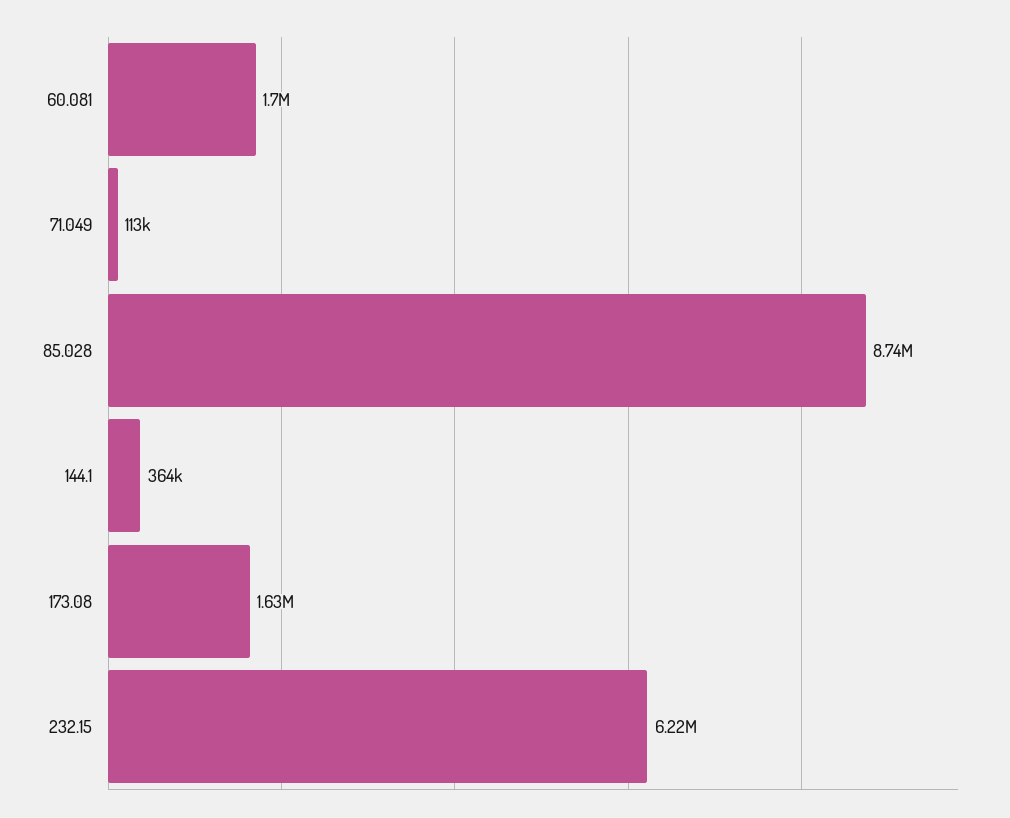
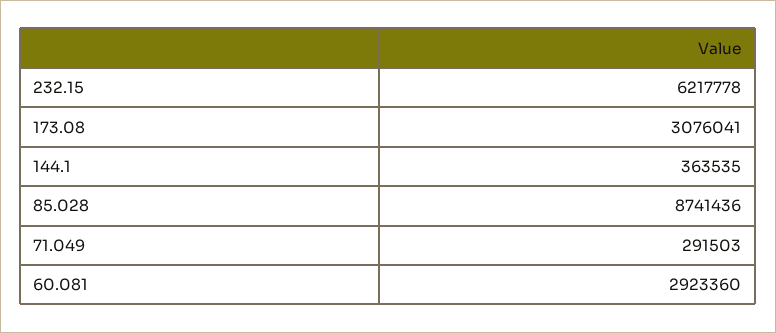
60.081: 1700000 -> 2923360
71.049: 113000 -> 291503
173.08: 1630000 -> 3076041

